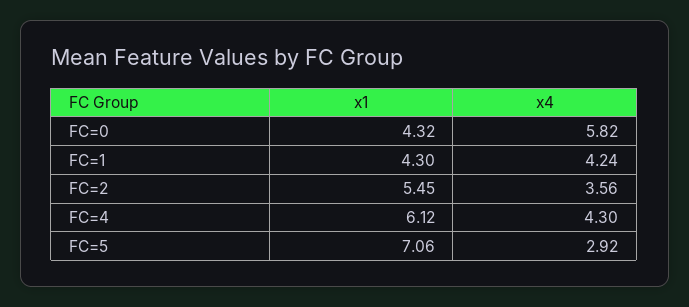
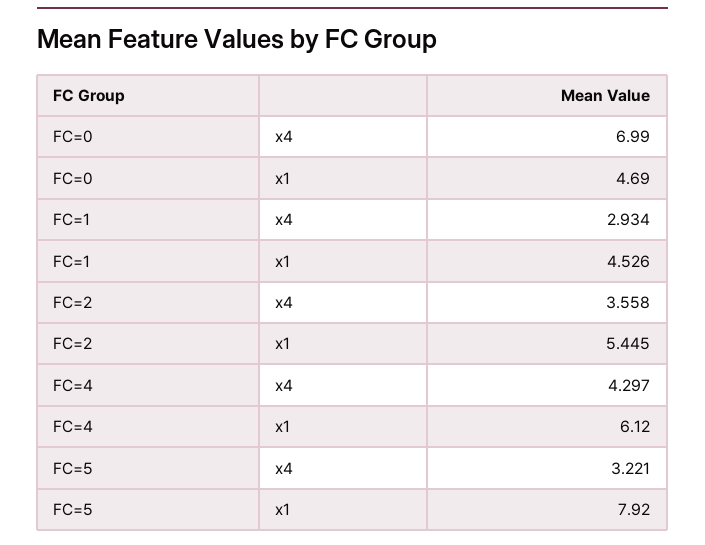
x1, FC=0: 4.32 -> 4.69
x4, FC=0: 5.82 -> 6.99
x1, FC=1: 4.3 -> 4.526
x4, FC=1: 4.24 -> 2.934
x1, FC=5: 7.06 -> 7.92
x4, FC=5: 2.92 -> 3.221

